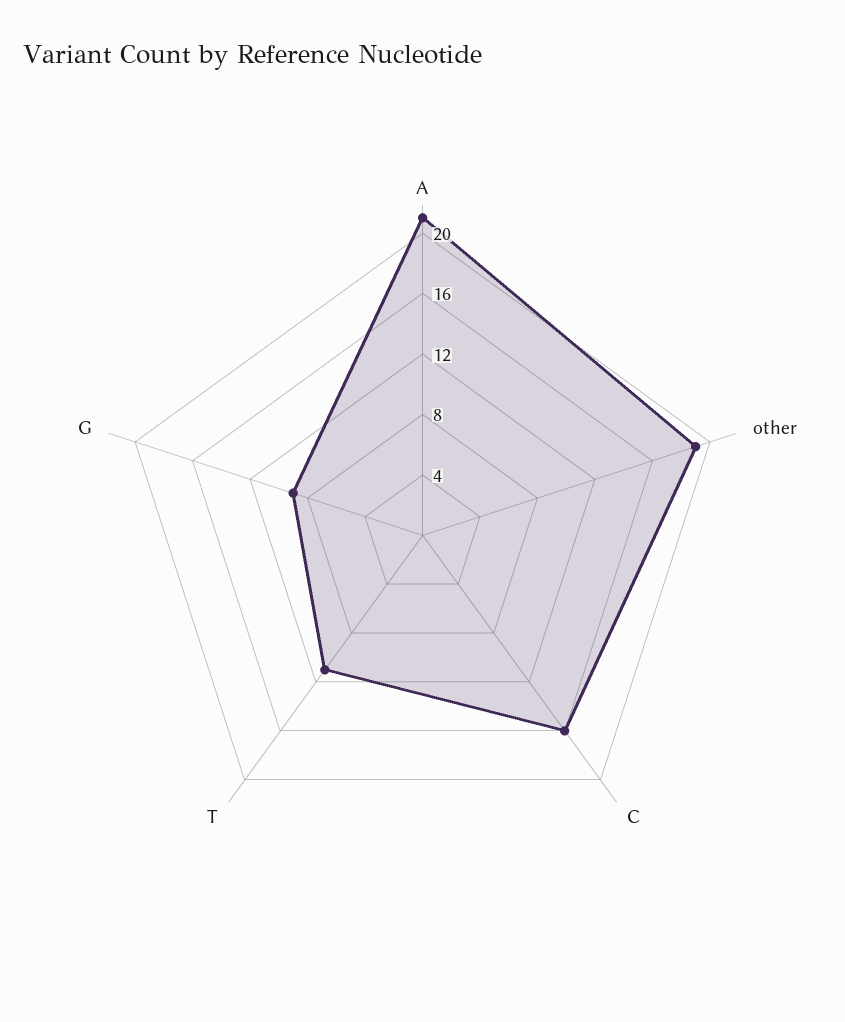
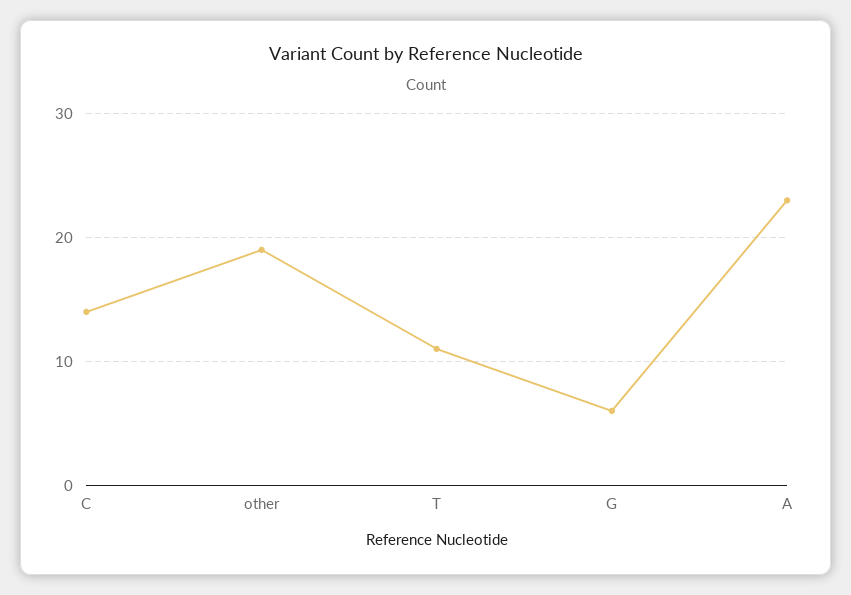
A: 21 -> 23
C: 16 -> 14
G: 9 -> 6

